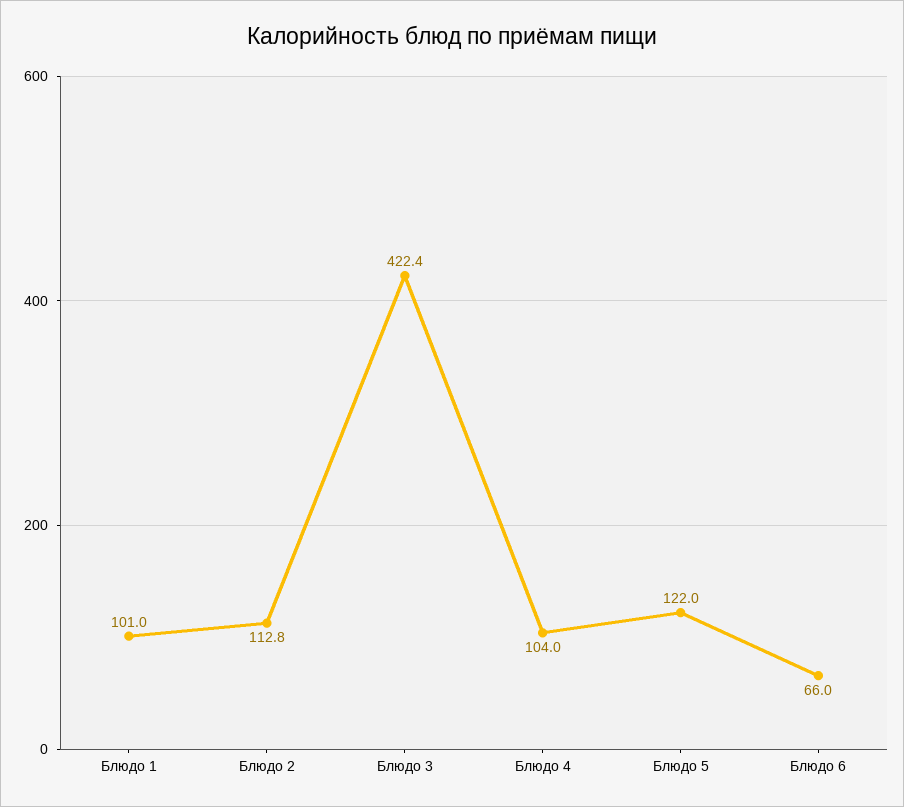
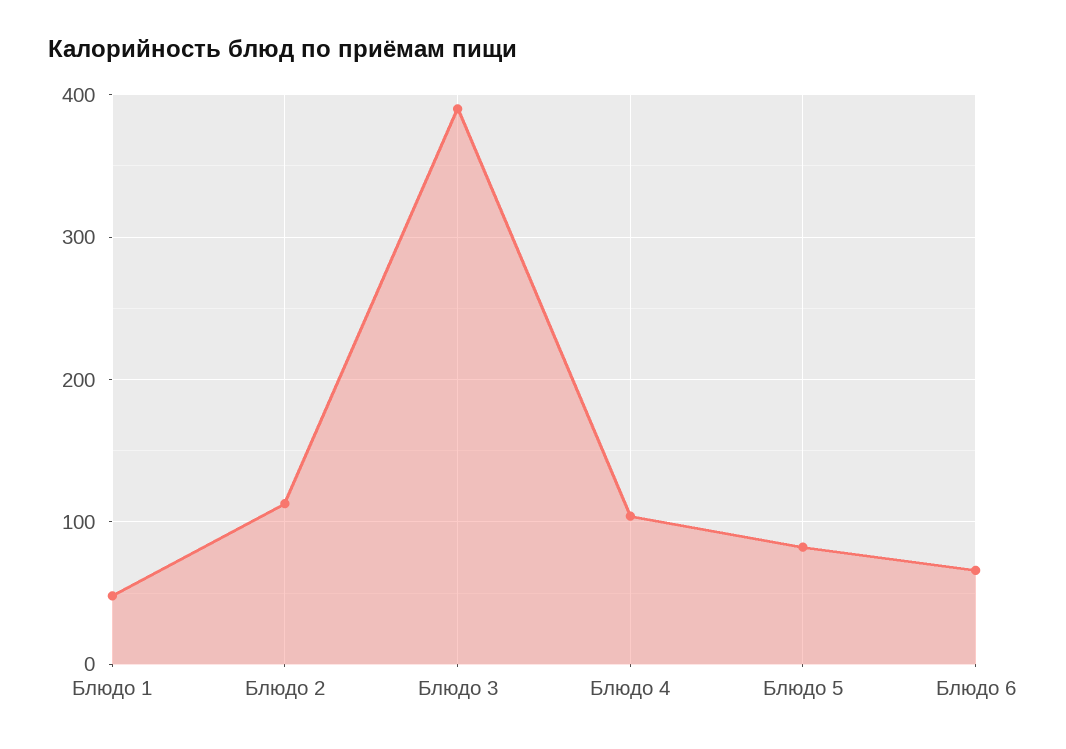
Блюдо 1: 101 -> 50
Блюдо 3: 422.4 -> 390
Блюдо 5: 122 -> 80

